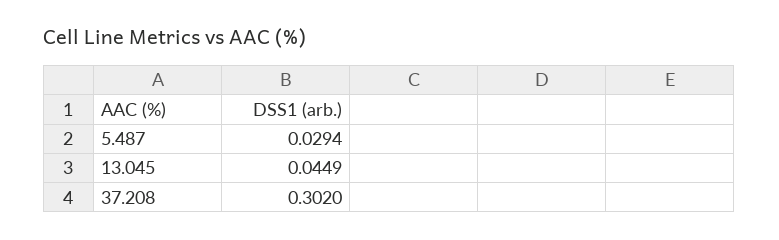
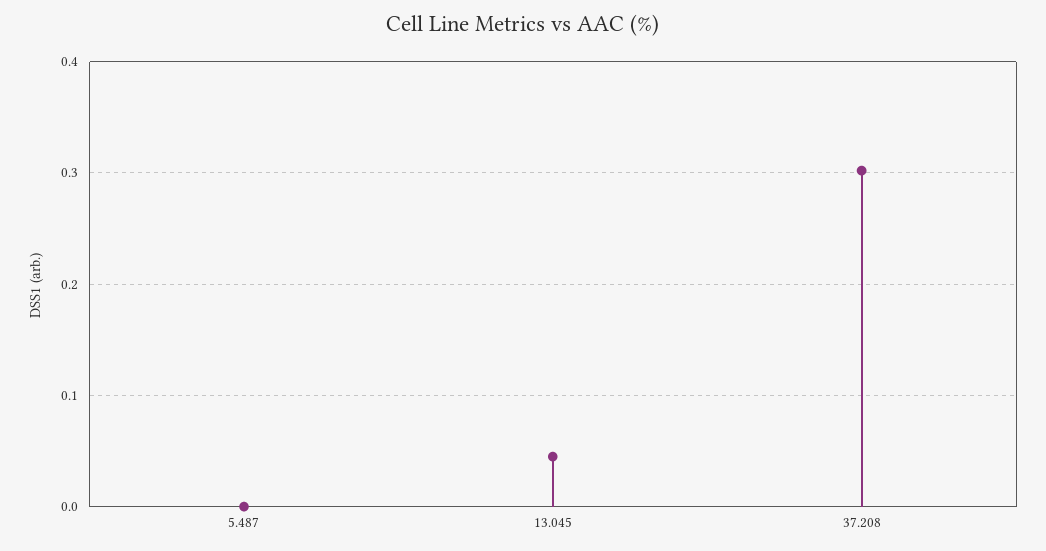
5.487: 0.0294 -> 0

